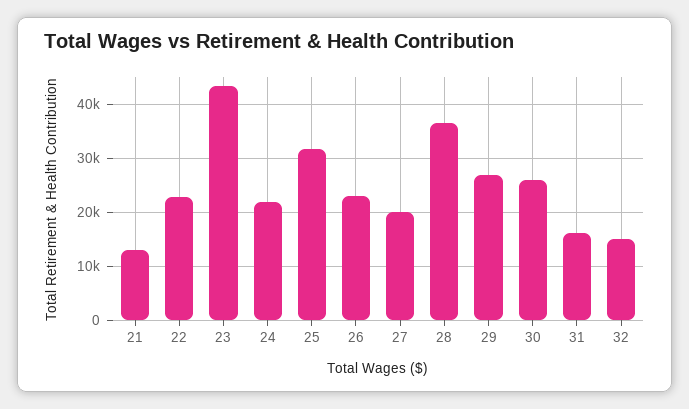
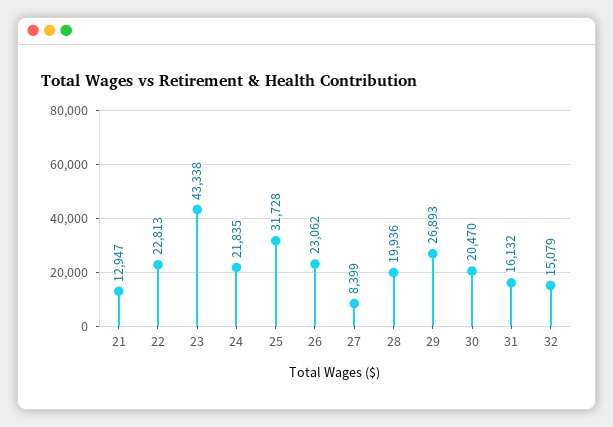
27: 20000 -> 8399
28: 36000 -> 19936
30: 26000 -> 20470

